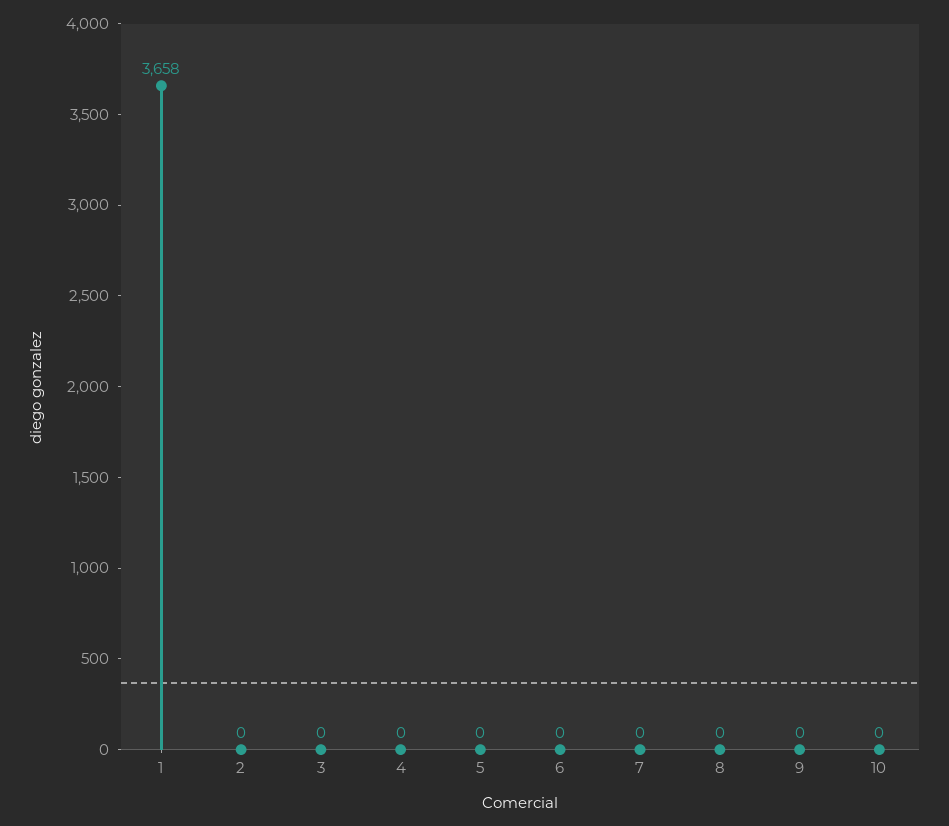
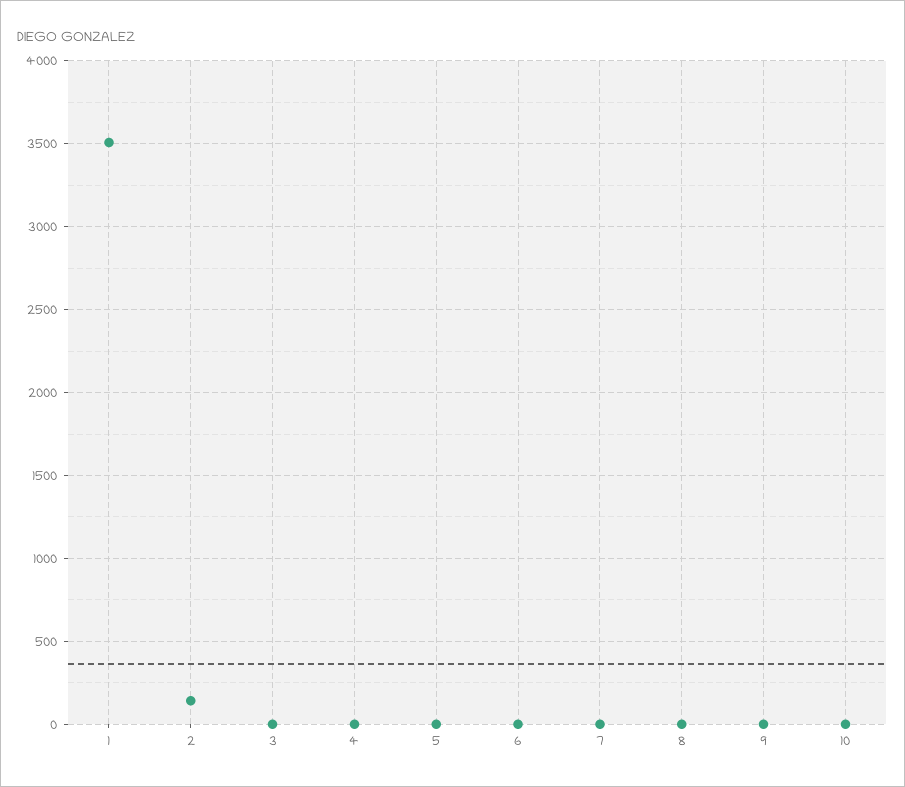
1: 3658 -> 3500
2: 0 -> 150

